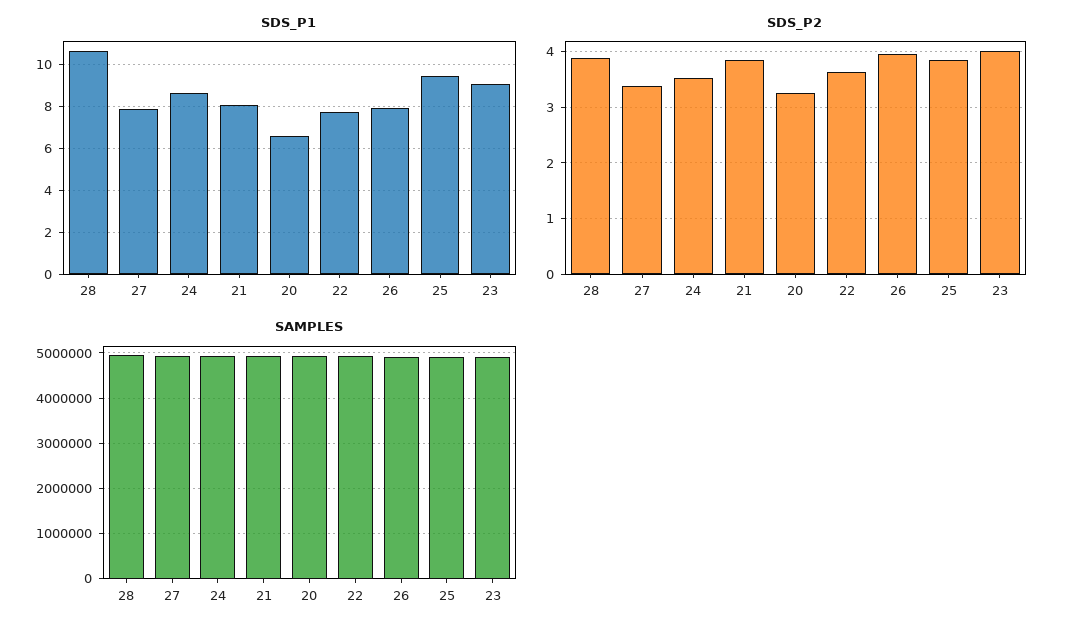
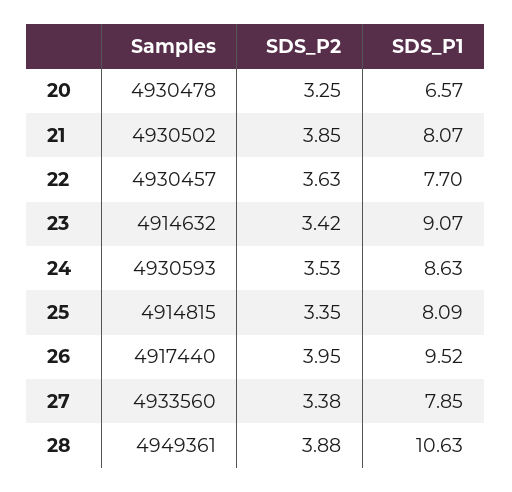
SDS_P1, 26: 8 -> 9.52
SDS_P1, 25: 9.5 -> 8.09
SDS_P2, 25: 3.8 -> 3.35
SDS_P2, 23: 4 -> 3.42

